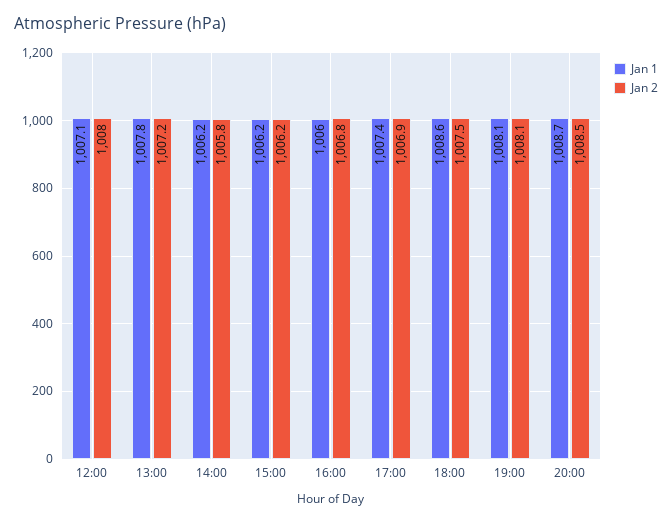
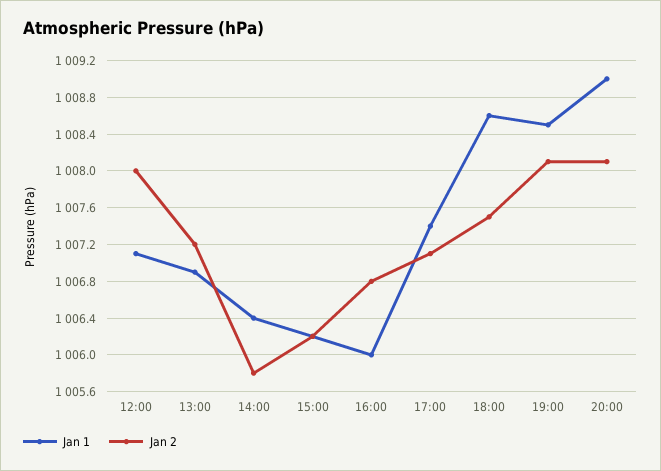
Jan 1, 13:00: 1007.8 -> 1006.9
Jan 1, 14:00: 1006.2 -> 1006.4
Jan 2, 17:00: 1006.9 -> 1007.1
Jan 1, 19:00: 1008.1 -> 1008.5
Jan 1, 20:00: 1008.7 -> 1009
Jan 2, 20:00: 1008.5 -> 1008.1

